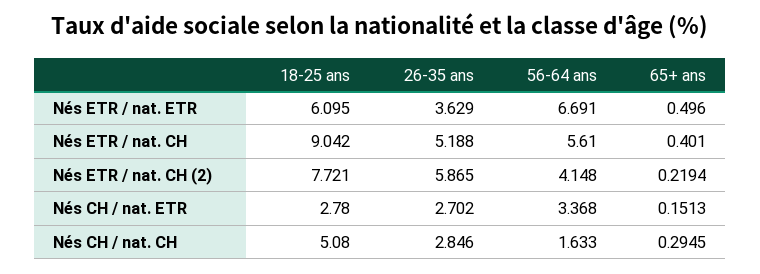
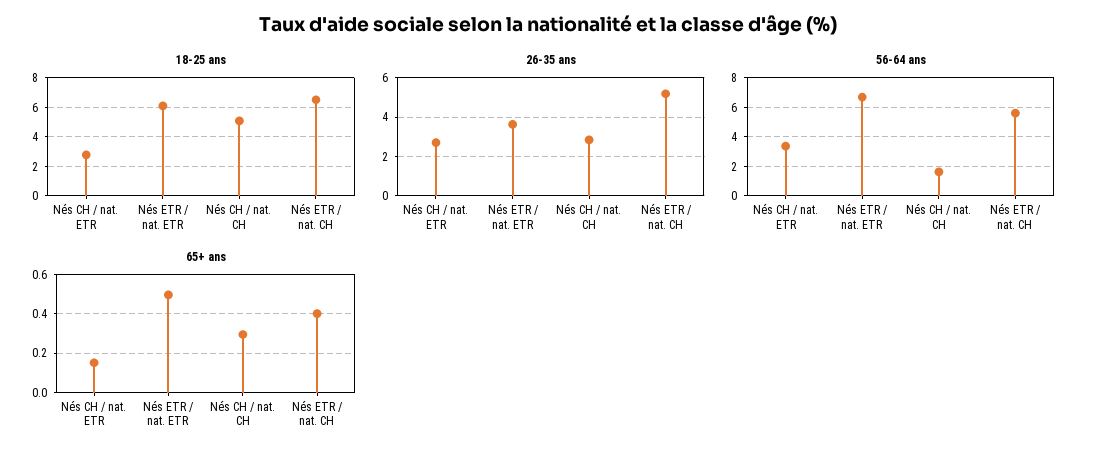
18-25 ans, Nés ETR / nat. CH: 9.042 -> 6.5
18-25 ans, Nés ETR / nat. CH (2): 7.721 -> none
26-35 ans, Nés ETR / nat. CH (2): 5.865 -> none
56-64 ans, Nés ETR / nat. CH (2): 4.148 -> none
65+ ans, Nés ETR / nat. CH (2): 0.2194 -> none

